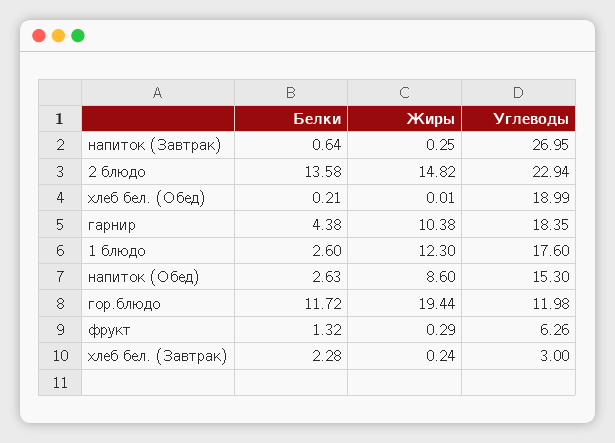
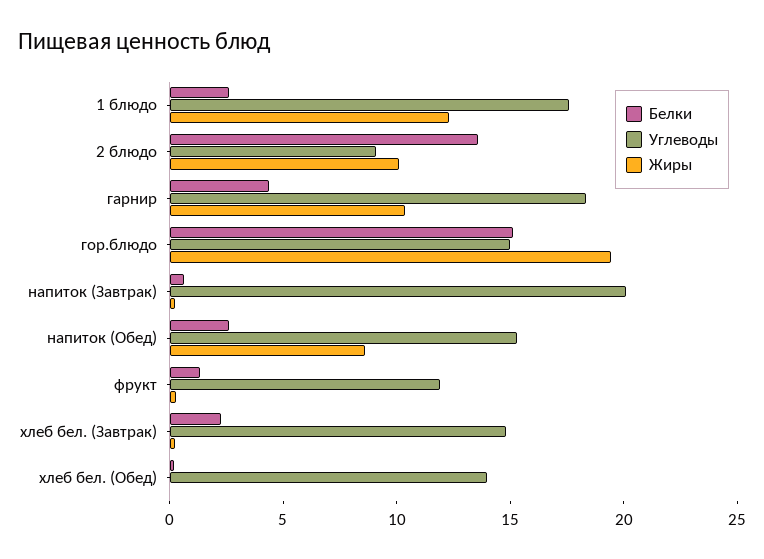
Углеводы, напиток (Завтрак): 26.95 -> 20
Жиры, 2 блюдо: 14.82 -> 10
Углеводы, 2 блюдо: 22.94 -> 9
Углеводы, хлеб бел. (Обед): 18.99 -> 14
Белки, гор.блюдо: 11.72 -> 15
Углеводы, гор.блюдо: 11.98 -> 15
Углеводы, фрукт: 6.26 -> 12
Углеводы, хлеб бел. (Завтрак): 3 -> 15

